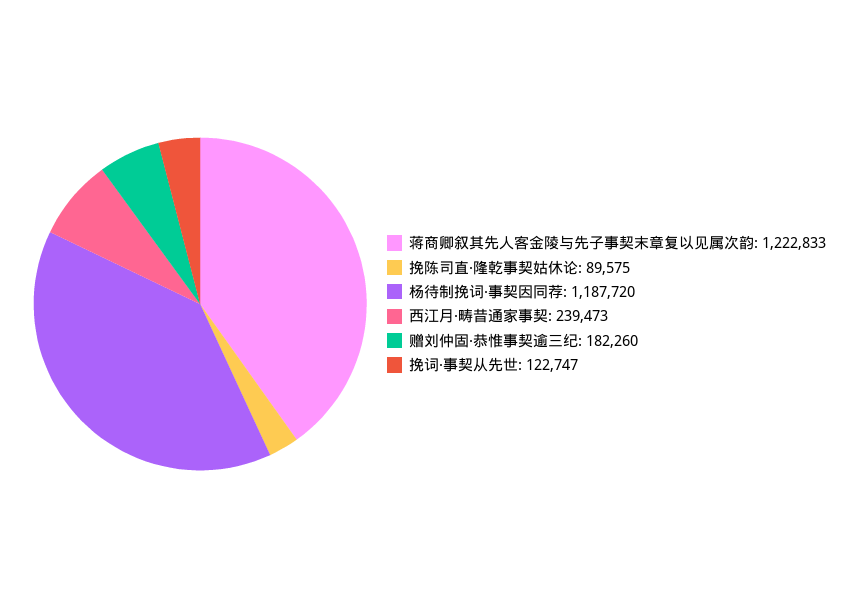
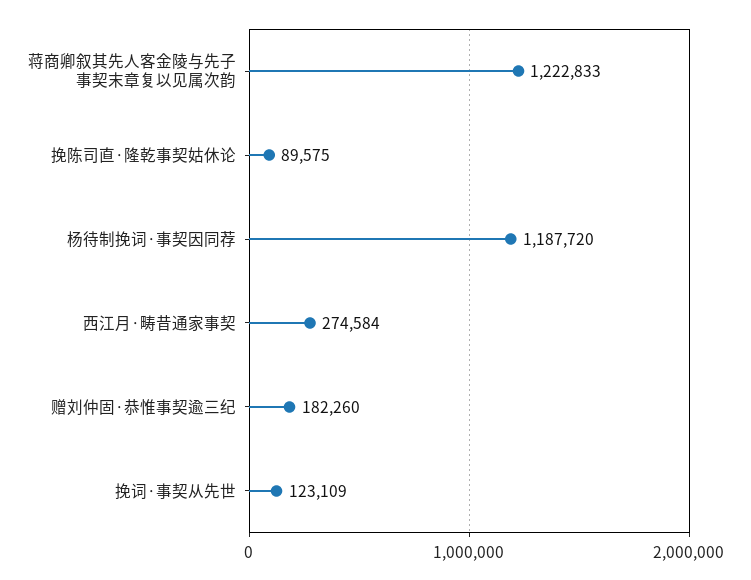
西江月·畴昔通家事契: 239473 -> 274584
挽词·事契从先世: 122747 -> 123109

